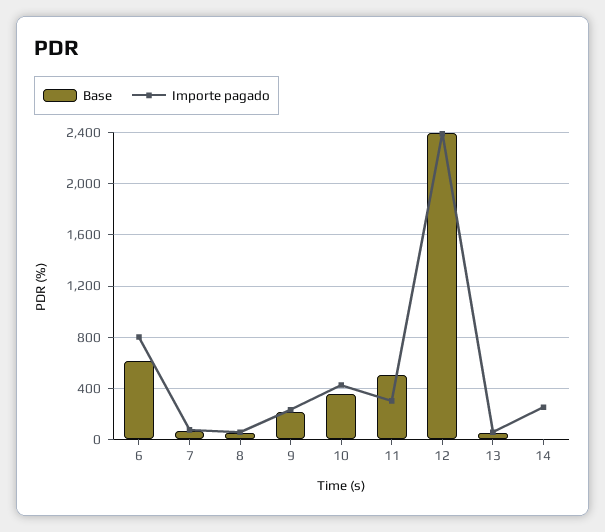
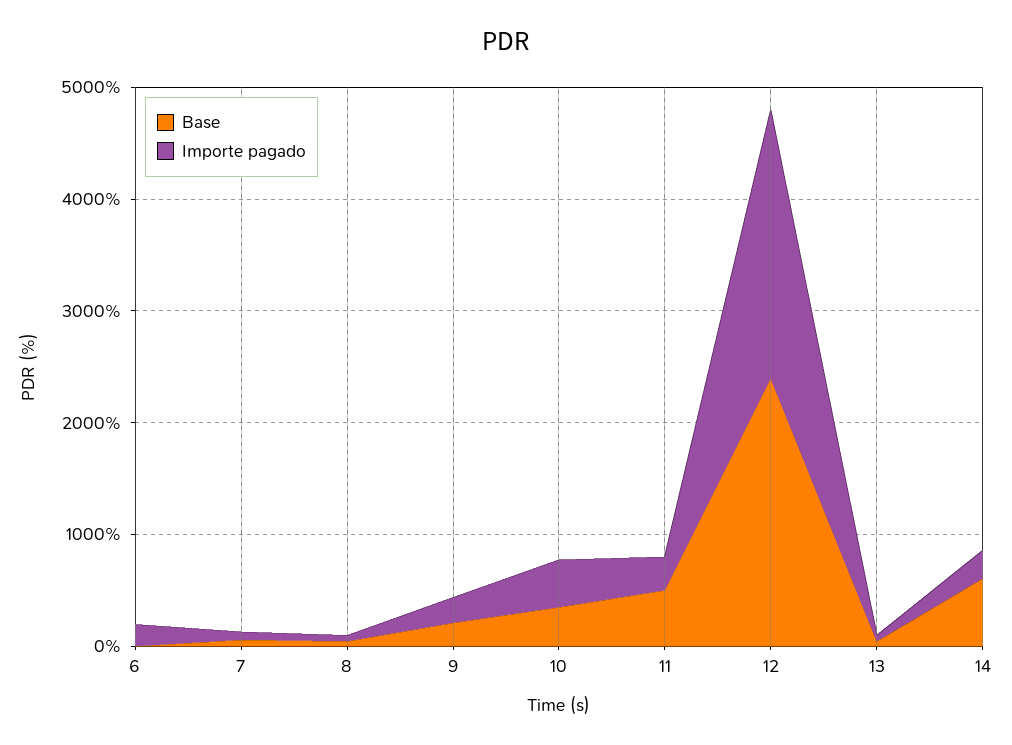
Base, 6: 600 -> 0
Importe pagado, 6: 800 -> 200
Base, 14: 0 -> 600

